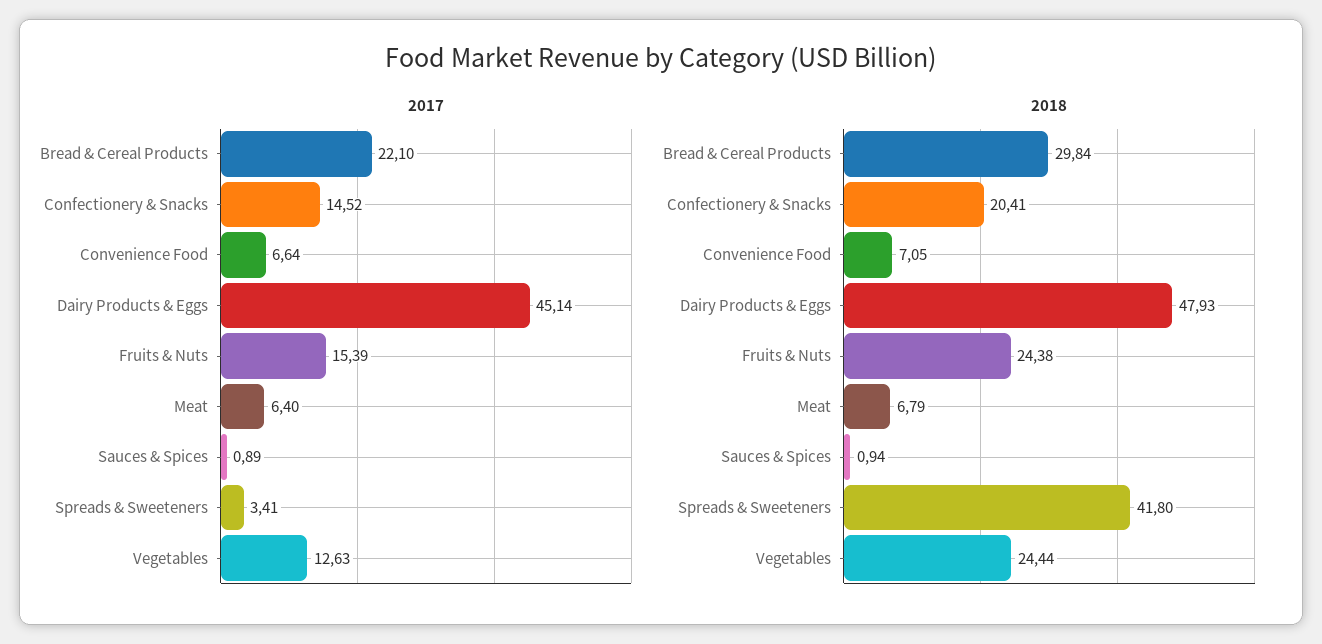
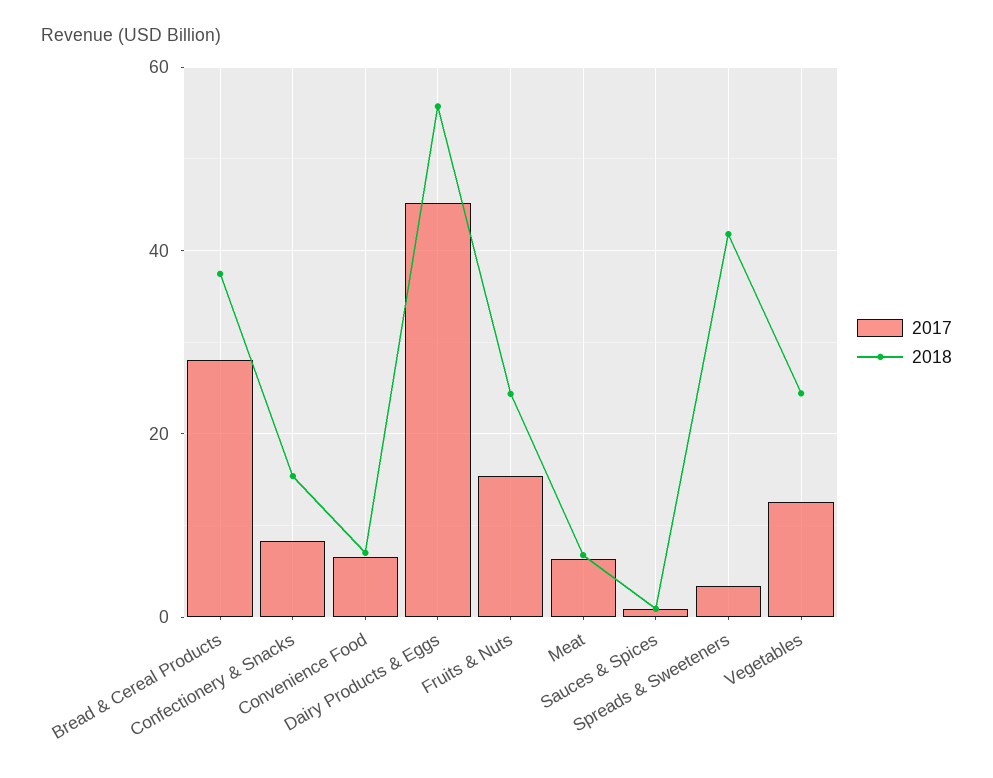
2017, Bread & Cereal Products: 22.1 -> 28
2017, Confectionery & Snacks: 14.52 -> 8
2018, Bread & Cereal Products: 29.84 -> 38
2018, Confectionery & Snacks: 20.41 -> 16
2018, Dairy Products & Eggs: 47.93 -> 56

